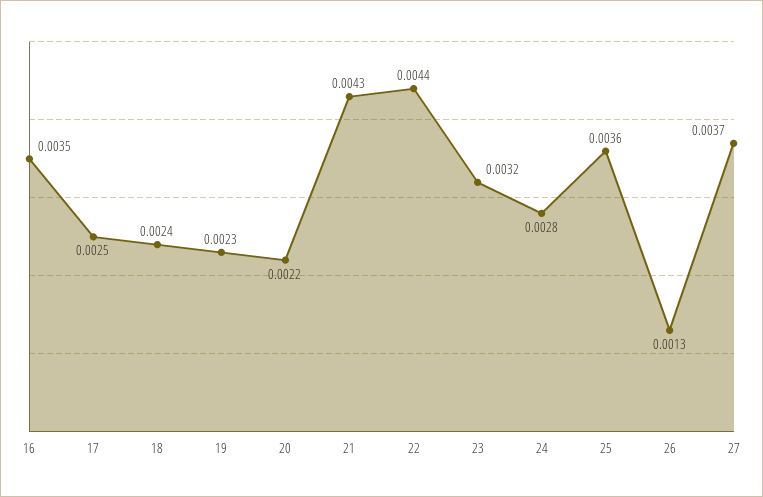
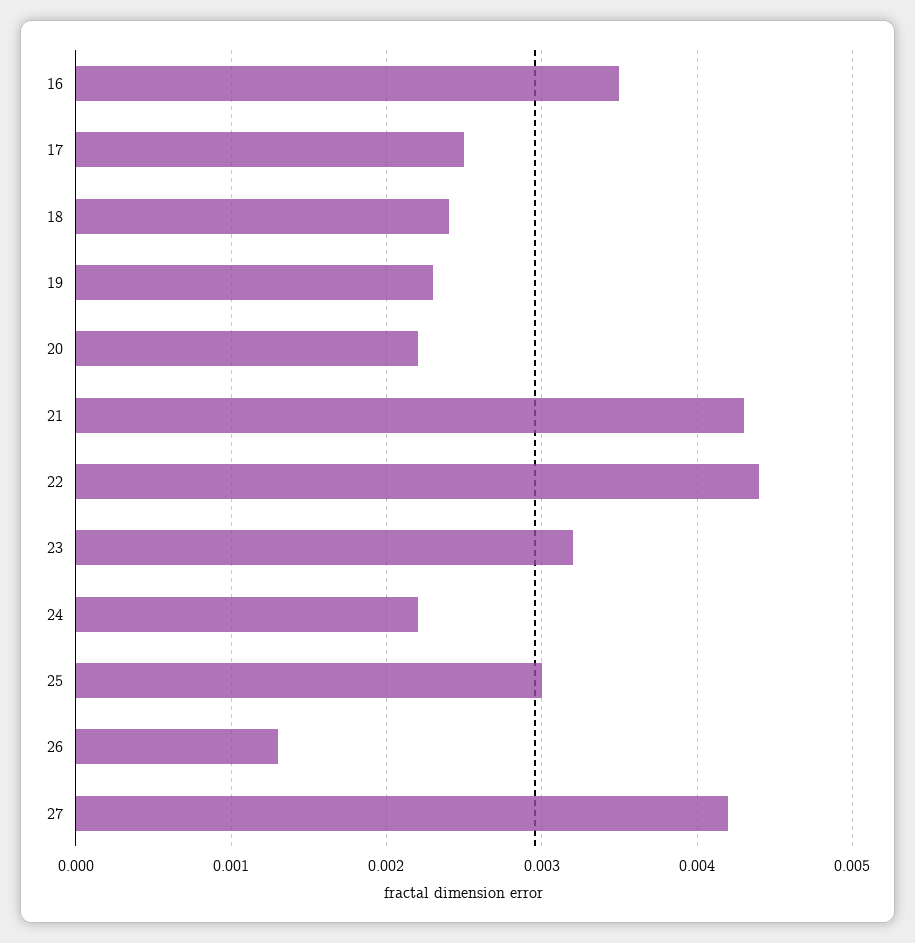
24: 0.0028 -> 0.0022
25: 0.0036 -> 0.003
27: 0.0037 -> 0.0042

